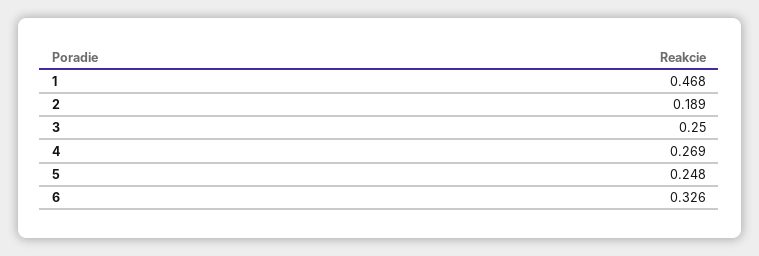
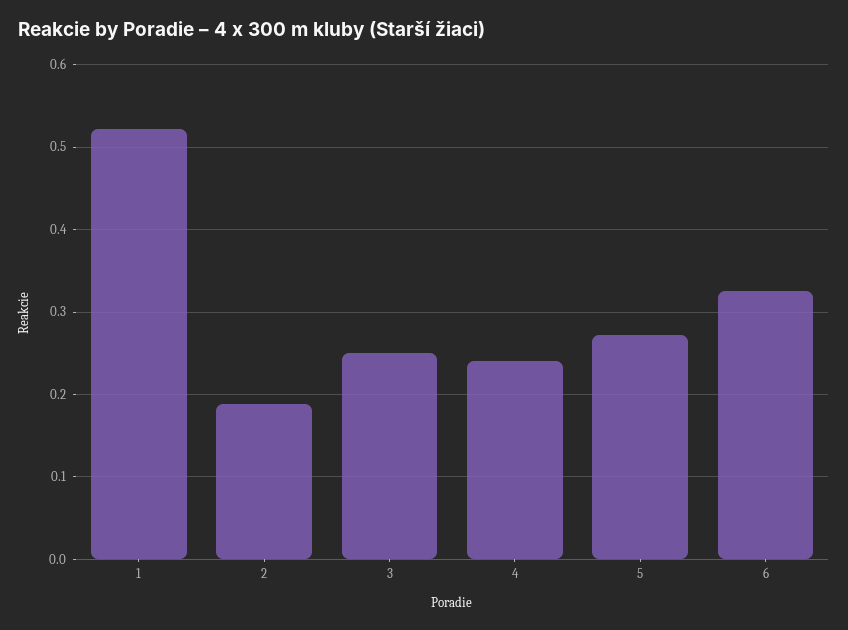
1: 0.468 -> 0.52
4: 0.269 -> 0.24
5: 0.248 -> 0.27

